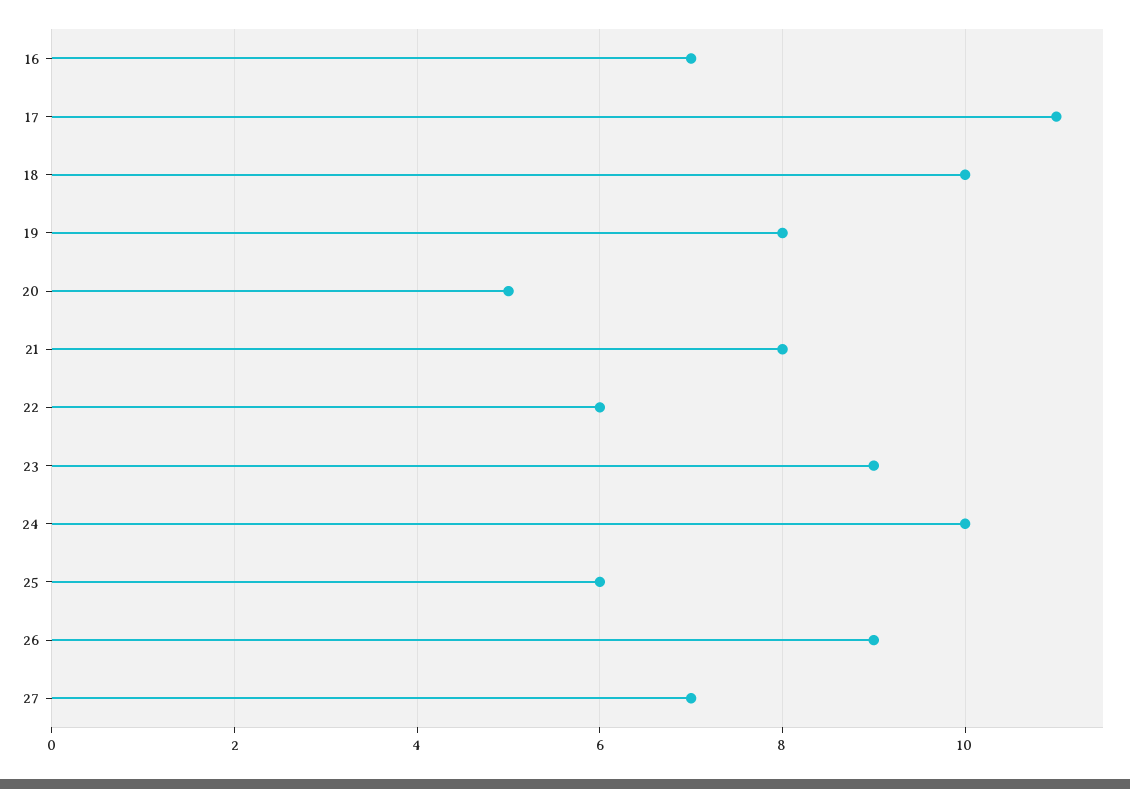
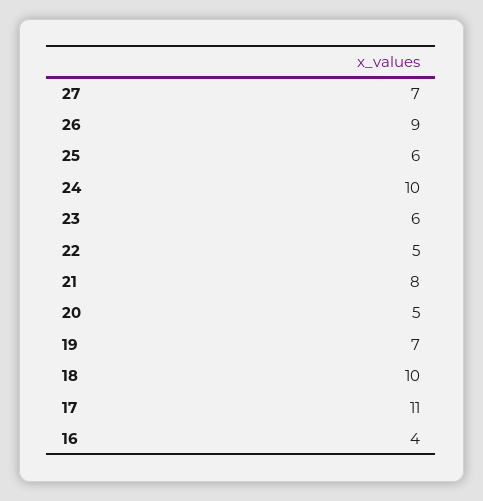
16: 7 -> 4
19: 8 -> 7
22: 6 -> 5
23: 9 -> 6

